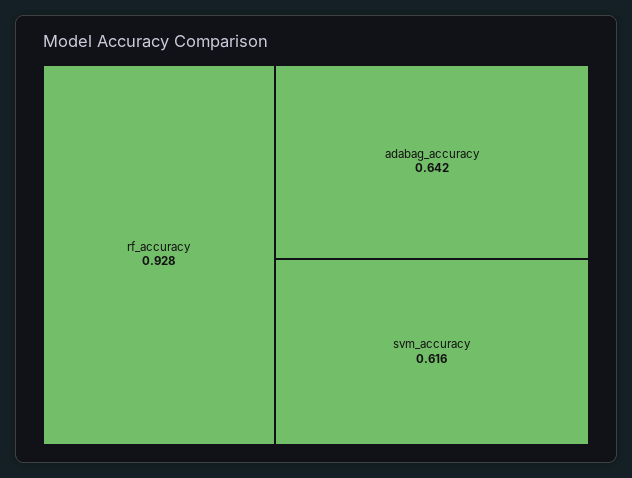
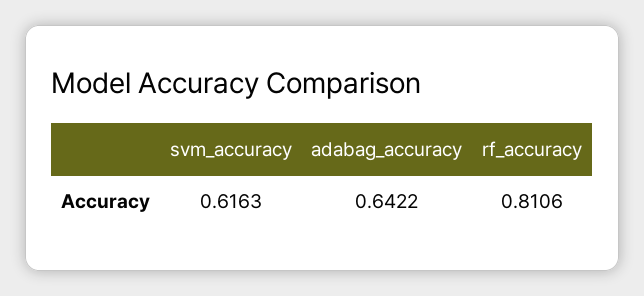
rf_accuracy: 0.928 -> 0.8106

